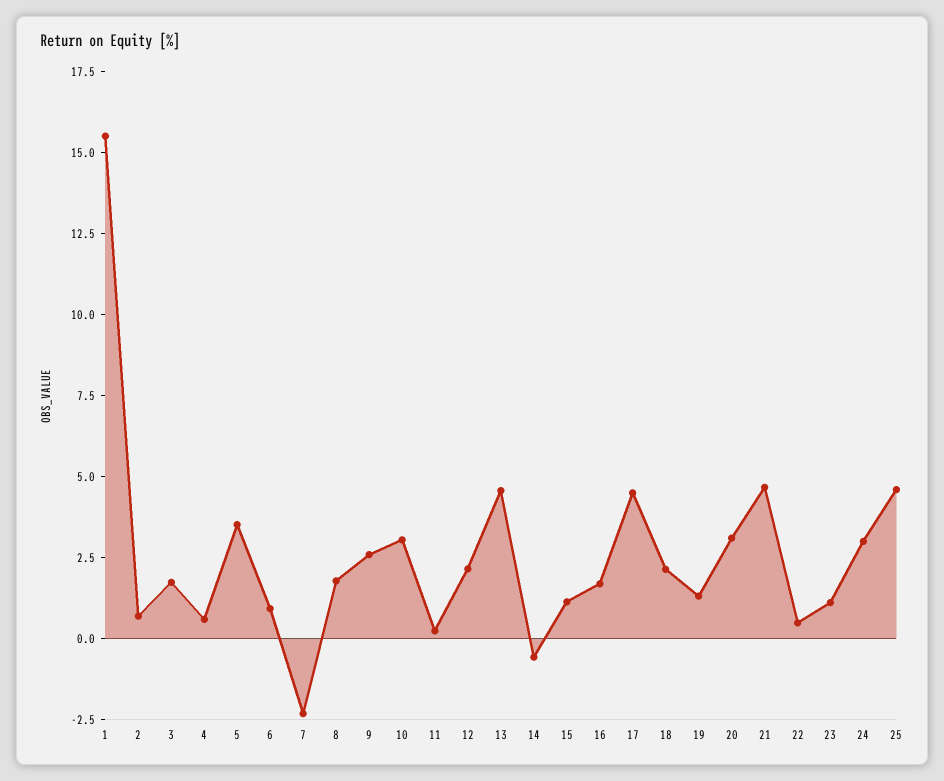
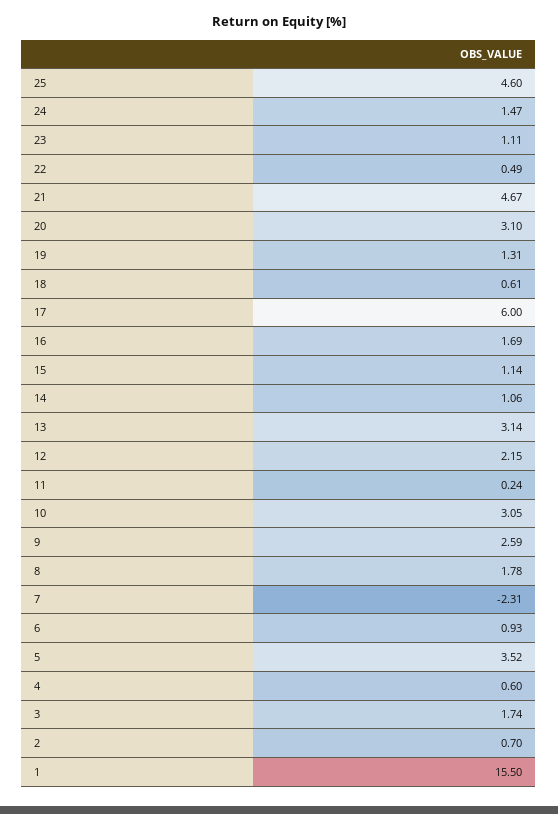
13: 4.5 -> 3.14
14: -0.5 -> 1.06
17: 4.5 -> 6
18: 2 -> 0.61
24: 3 -> 1.47

